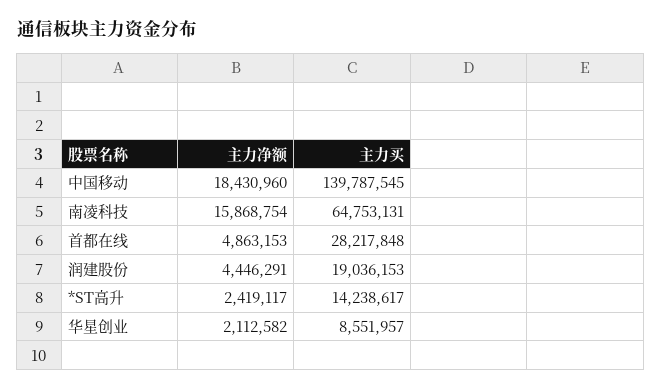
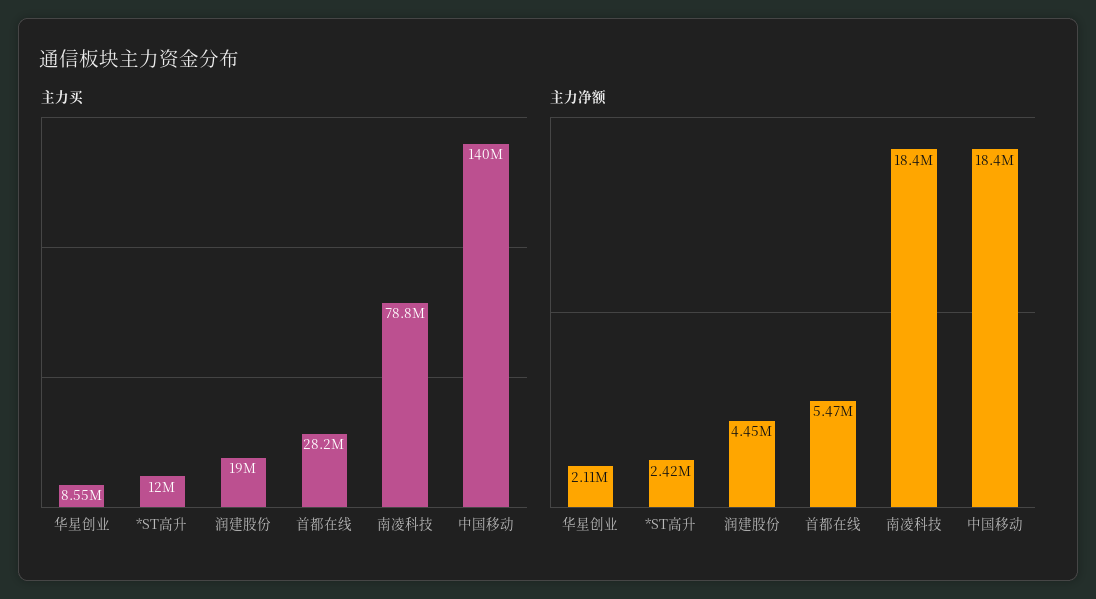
主力净额, 南凌科技: 15868754 -> 18400000
主力买, 南凌科技: 64753131 -> 78800000
主力净额, 首都在线: 4863153 -> 5470000
主力买, *ST高升: 14238617 -> 12000000

